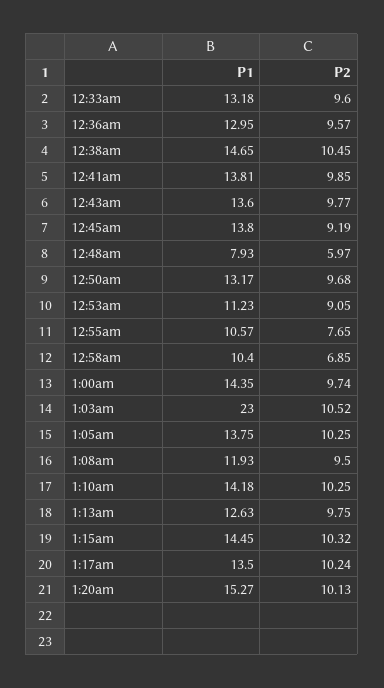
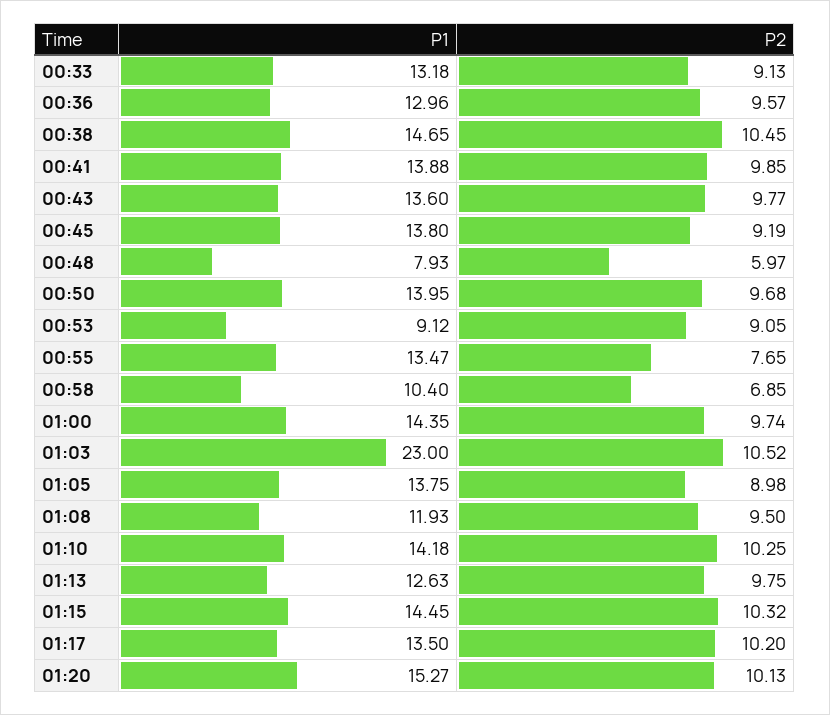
P2, 12:33am: 9.6 -> 9.13
P1, 12:36am: 12.95 -> 12.96
P1, 12:41am: 13.81 -> 13.88
P1, 12:50am: 13.17 -> 13.95
P1, 12:53am: 11.23 -> 9.12
P1, 12:55am: 10.57 -> 13.47
P2, 1:05am: 10.25 -> 8.98
P2, 1:17am: 10.24 -> 10.2

